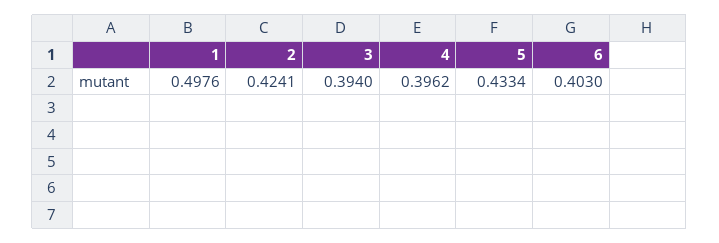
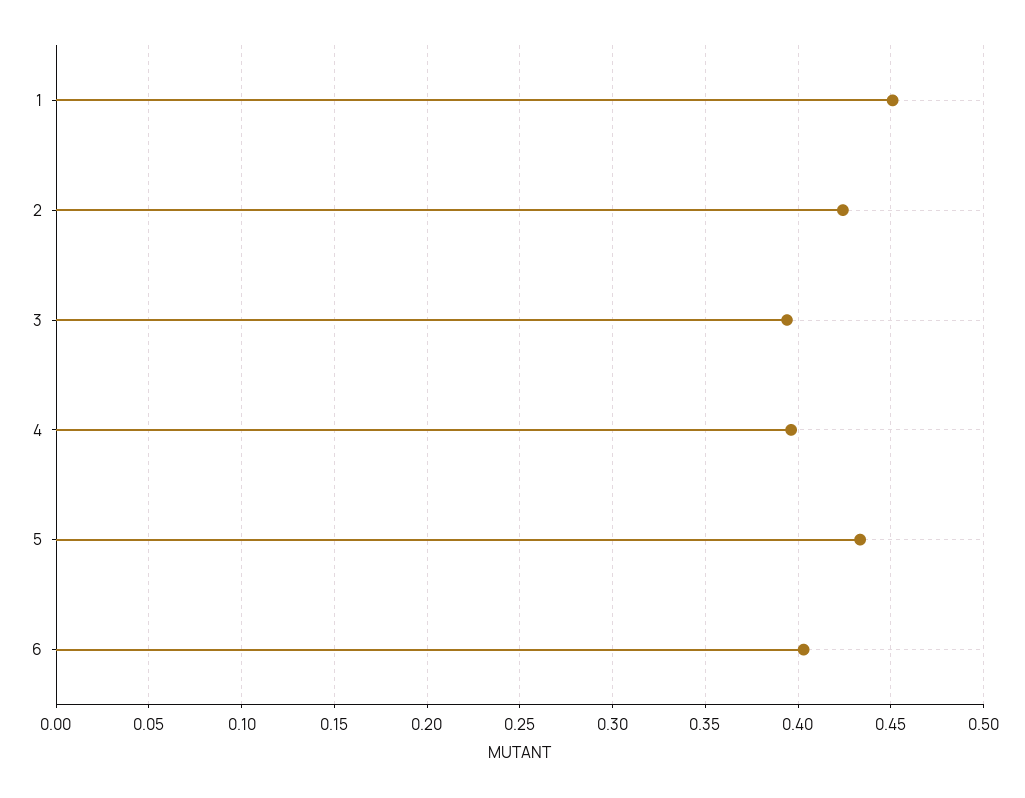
1: 0.4976 -> 0.45

